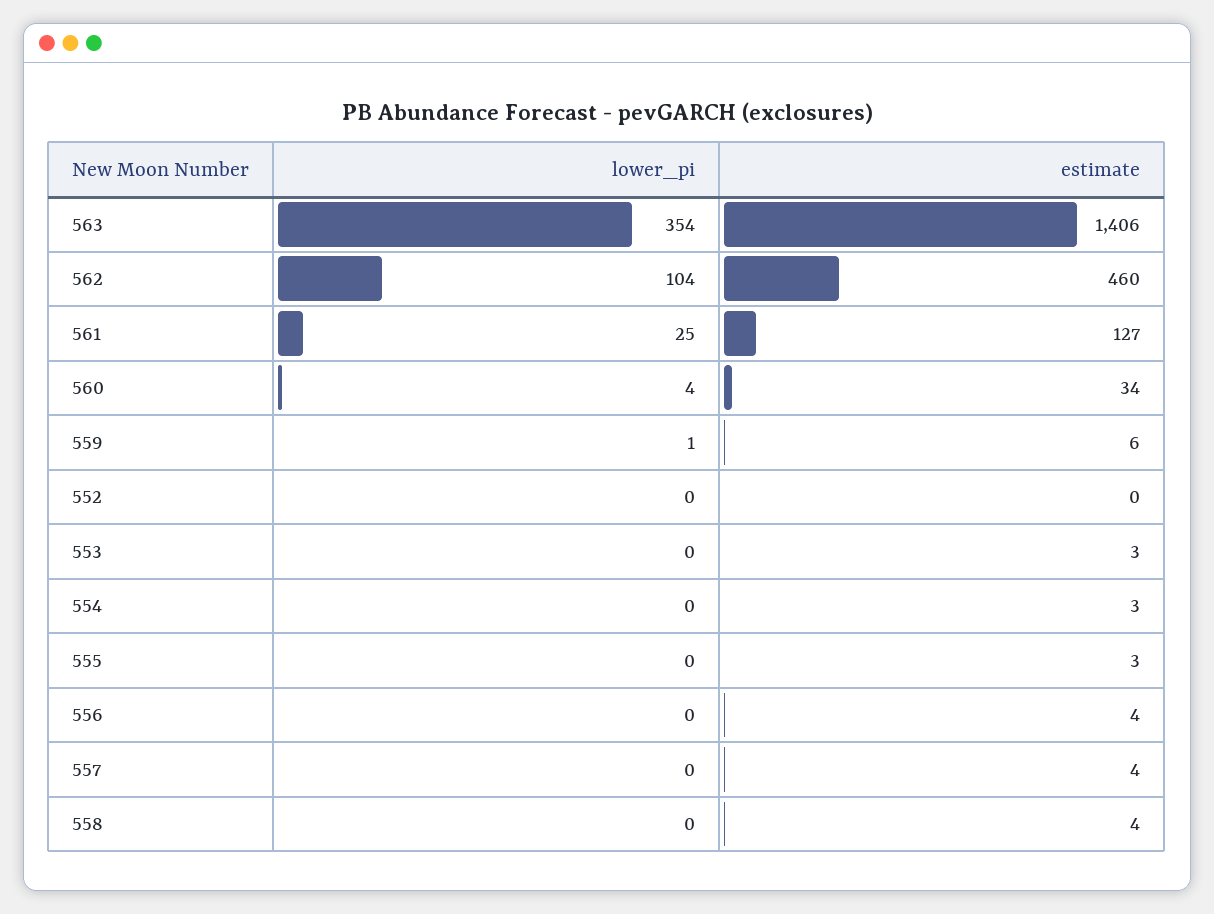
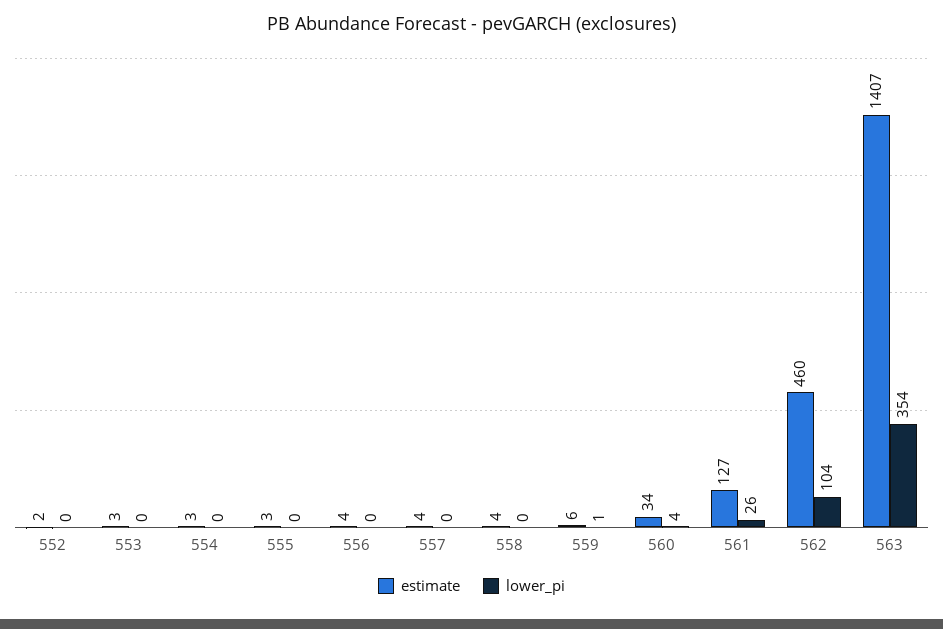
estimate, 563: 1406 -> 1407
lower_pi, 561: 25 -> 26
estimate, 552: 0 -> 2

